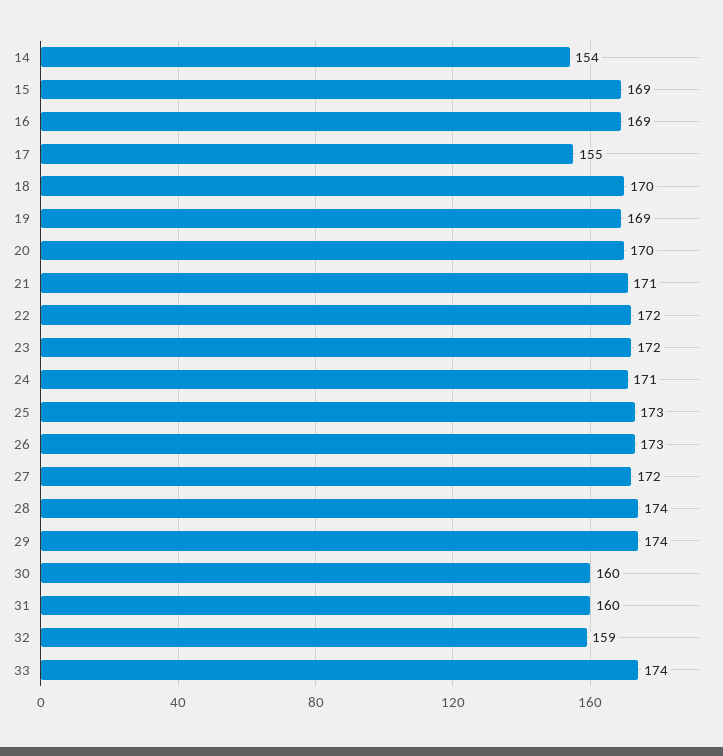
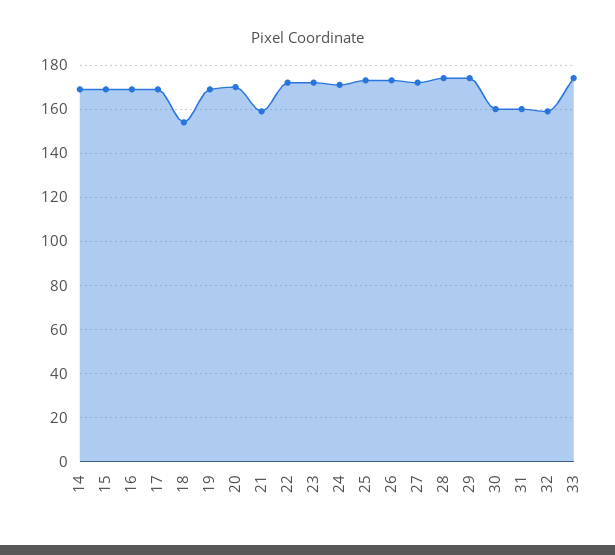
14: 154 -> 170
17: 155 -> 170
18: 170 -> 155
21: 171 -> 160

